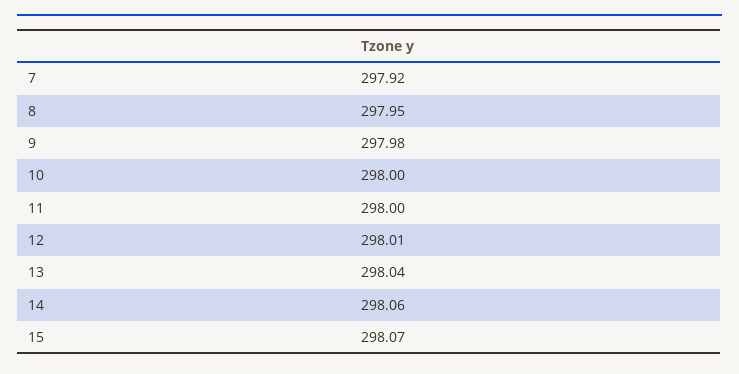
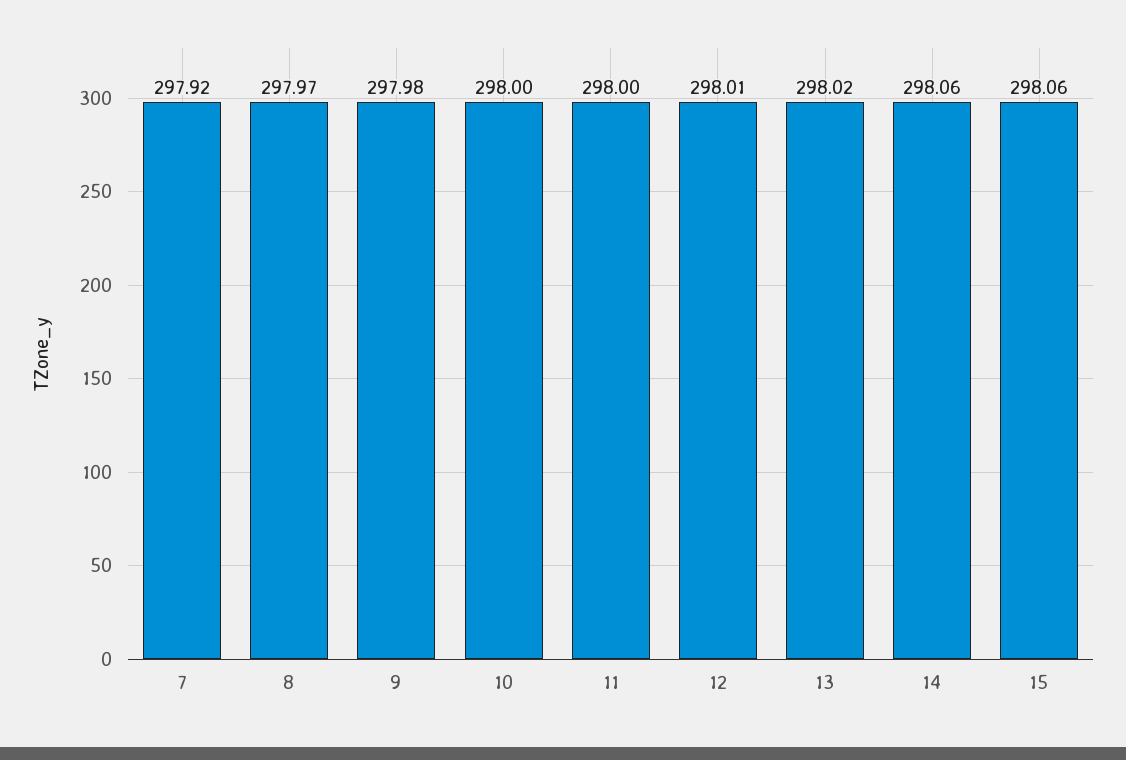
8: 297.95 -> 297.97
13: 298.04 -> 298.02
15: 298.07 -> 298.06

